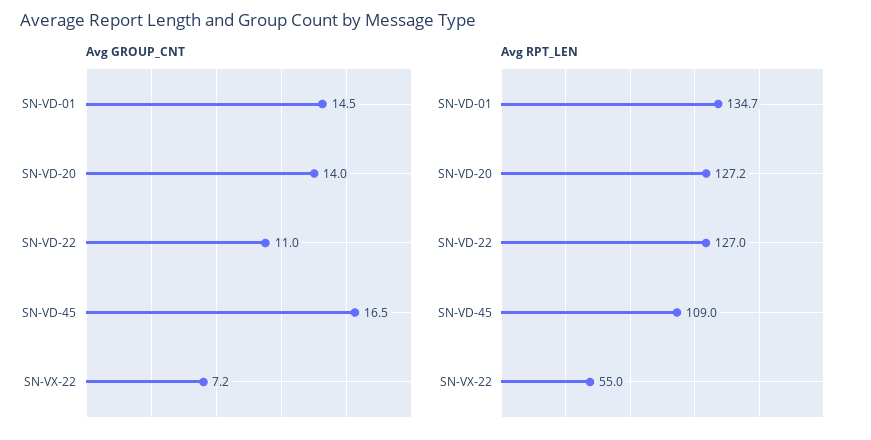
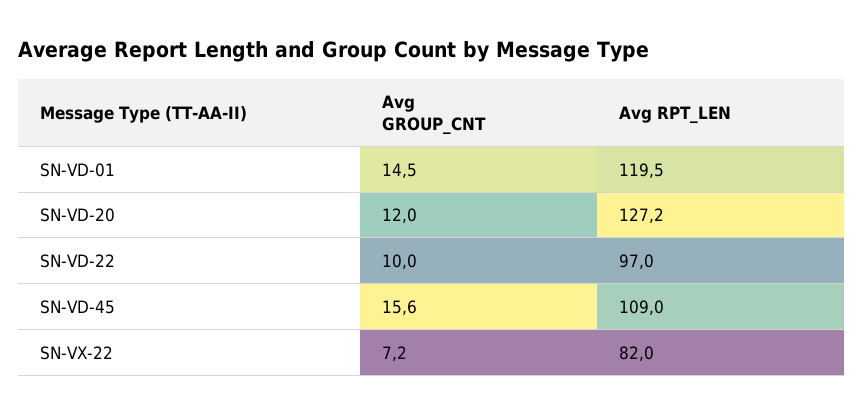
Avg GROUP_CNT, SN-VD-20: 14 -> 12
Avg GROUP_CNT, SN-VD-22: 11 -> 10
Avg GROUP_CNT, SN-VD-45: 16.5 -> 15.6
Avg RPT_LEN, SN-VD-01: 134.7 -> 119.5
Avg RPT_LEN, SN-VD-22: 127 -> 97
Avg RPT_LEN, SN-VX-22: 55 -> 82

